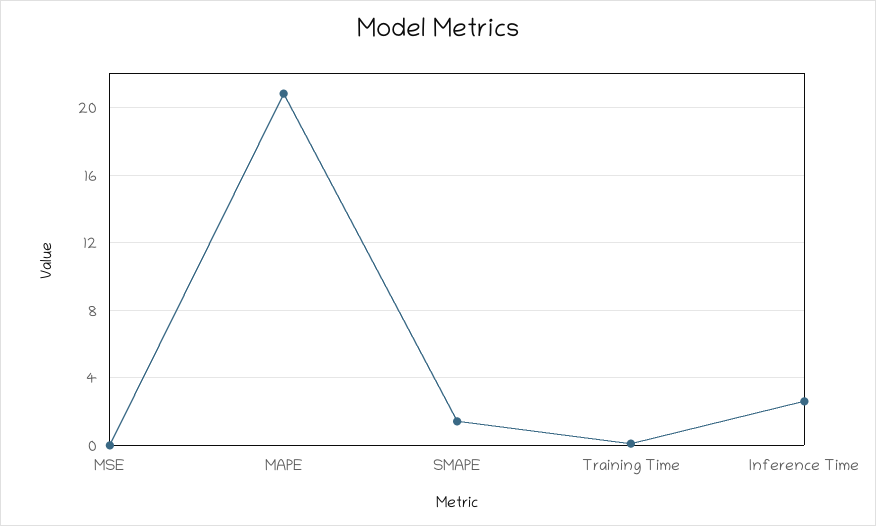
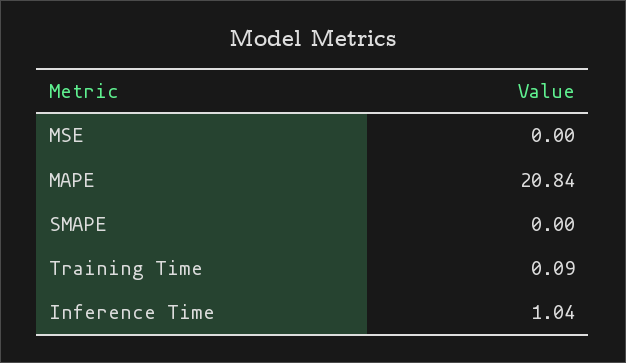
SMAPE: 1.5 -> 0
Inference Time: 2.5 -> 1.04

